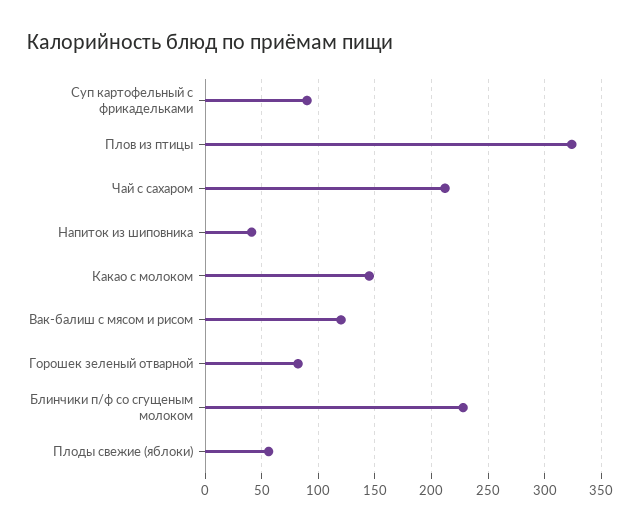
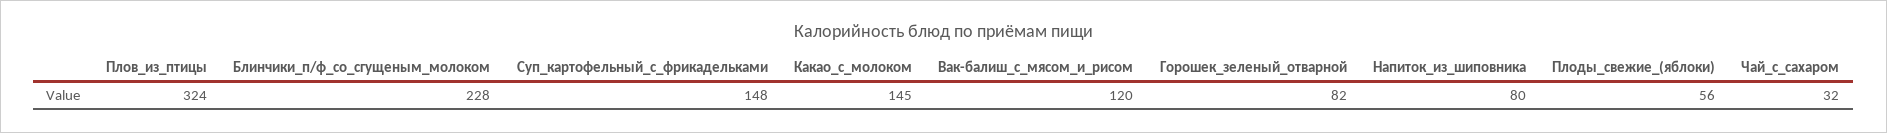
Суп картофельный с фрикадельками: 90 -> 148
Чай с сахаром: 210 -> 32
Напиток из шиповника: 40 -> 80

